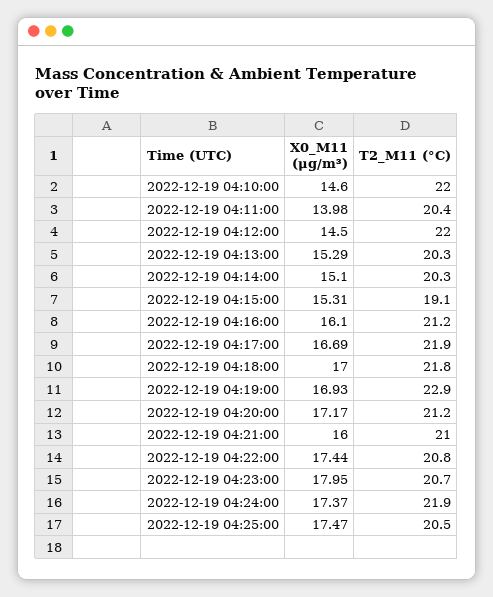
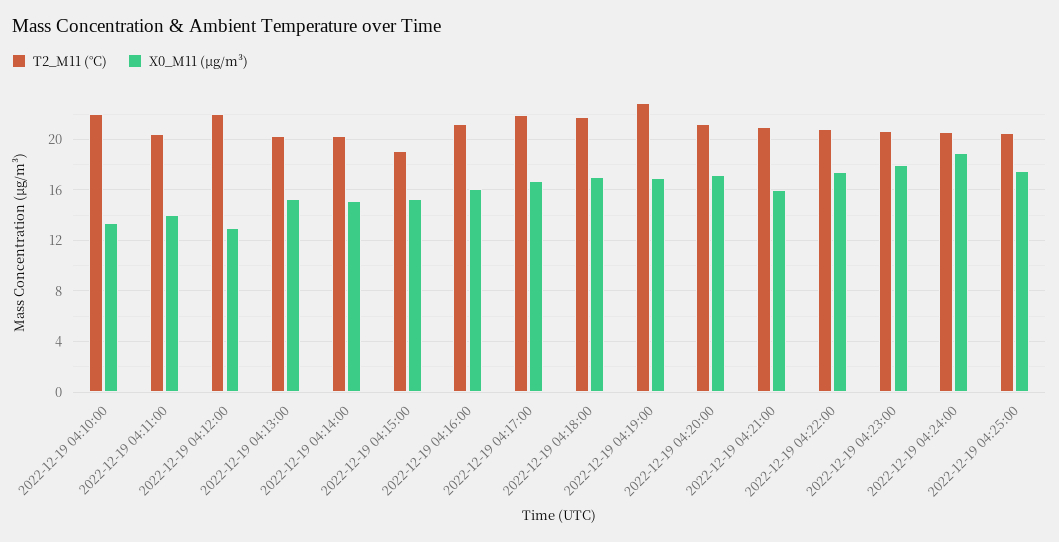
X0_M11 (μg/m³), 2022-12-19 04:10:00: 14.6 -> 13.5
X0_M11 (μg/m³), 2022-12-19 04:12:00: 14.5 -> 13
X0_M11 (μg/m³), 2022-12-19 04:24:00: 17.37 -> 19
T2_M11 (°C), 2022-12-19 04:24:00: 21.9 -> 20.5

